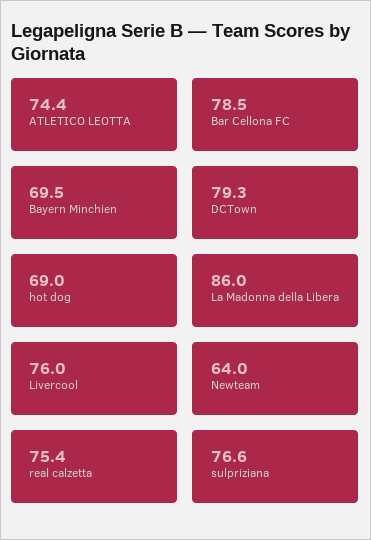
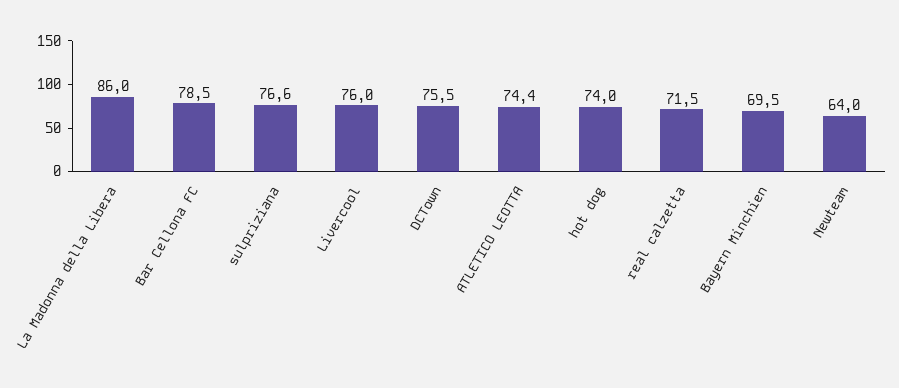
DCTown: 79.3 -> 75.5
hot dog: 69 -> 74
real calzetta: 75.4 -> 71.5

